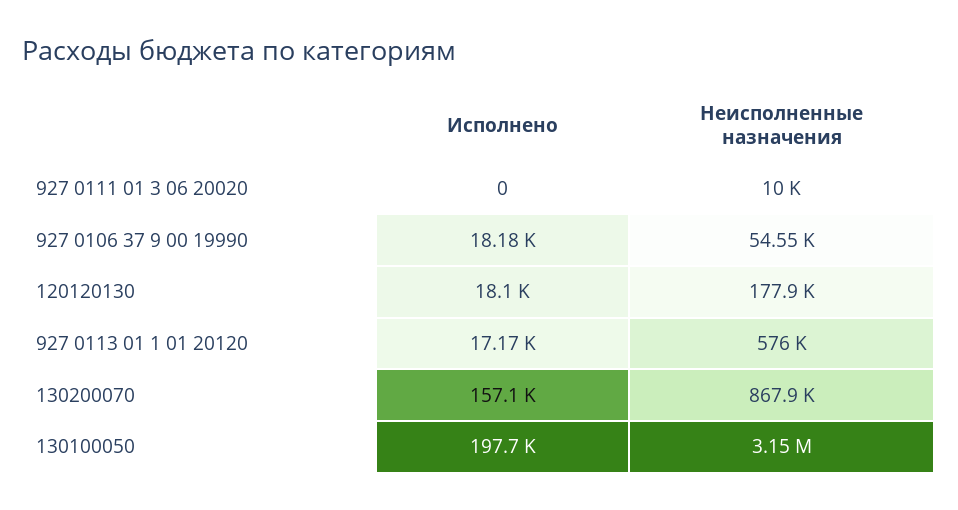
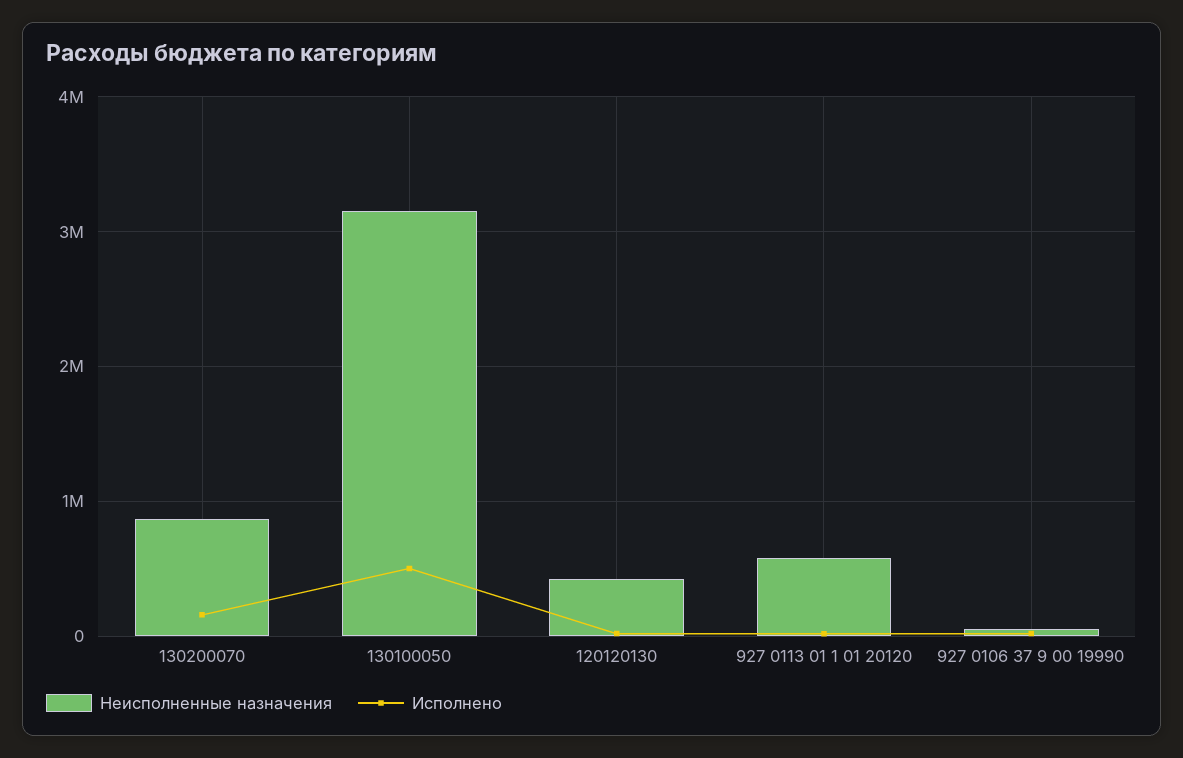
Исполнено, 927 0111 01 3 06 20020: 0 -> none
Неисполненные назначения, 927 0111 01 3 06 20020: 10000 -> none
Неисполненные назначения, 120120130: 177900 -> 400000
Исполнено, 130100050: 197700 -> 500000

